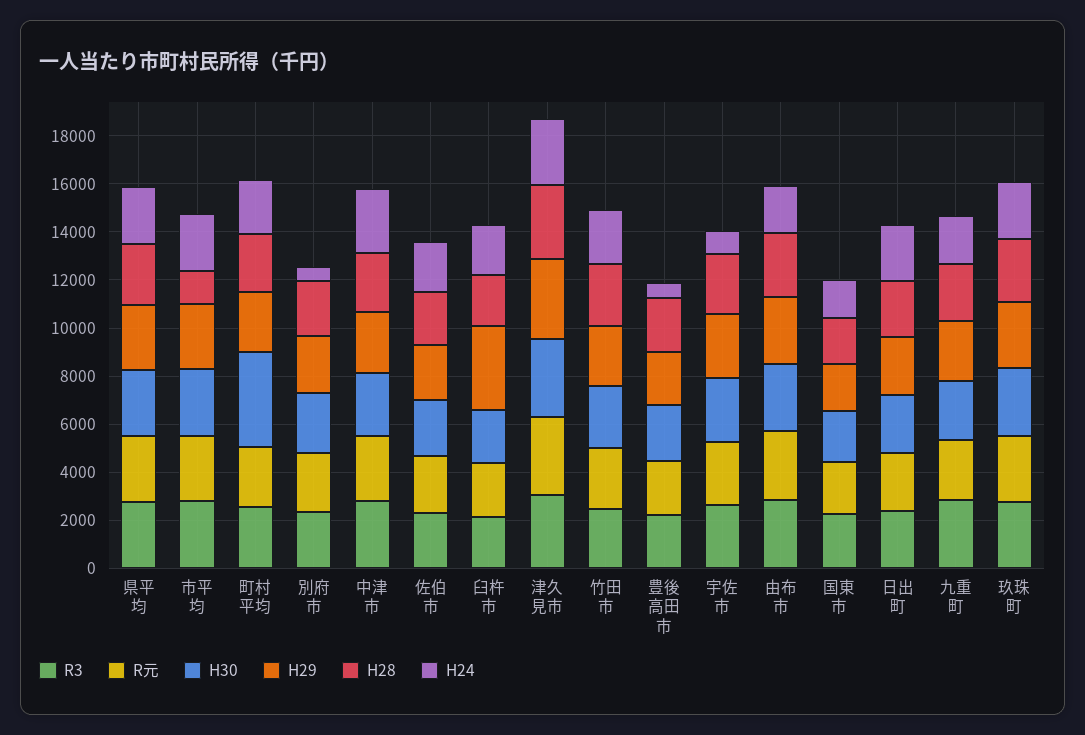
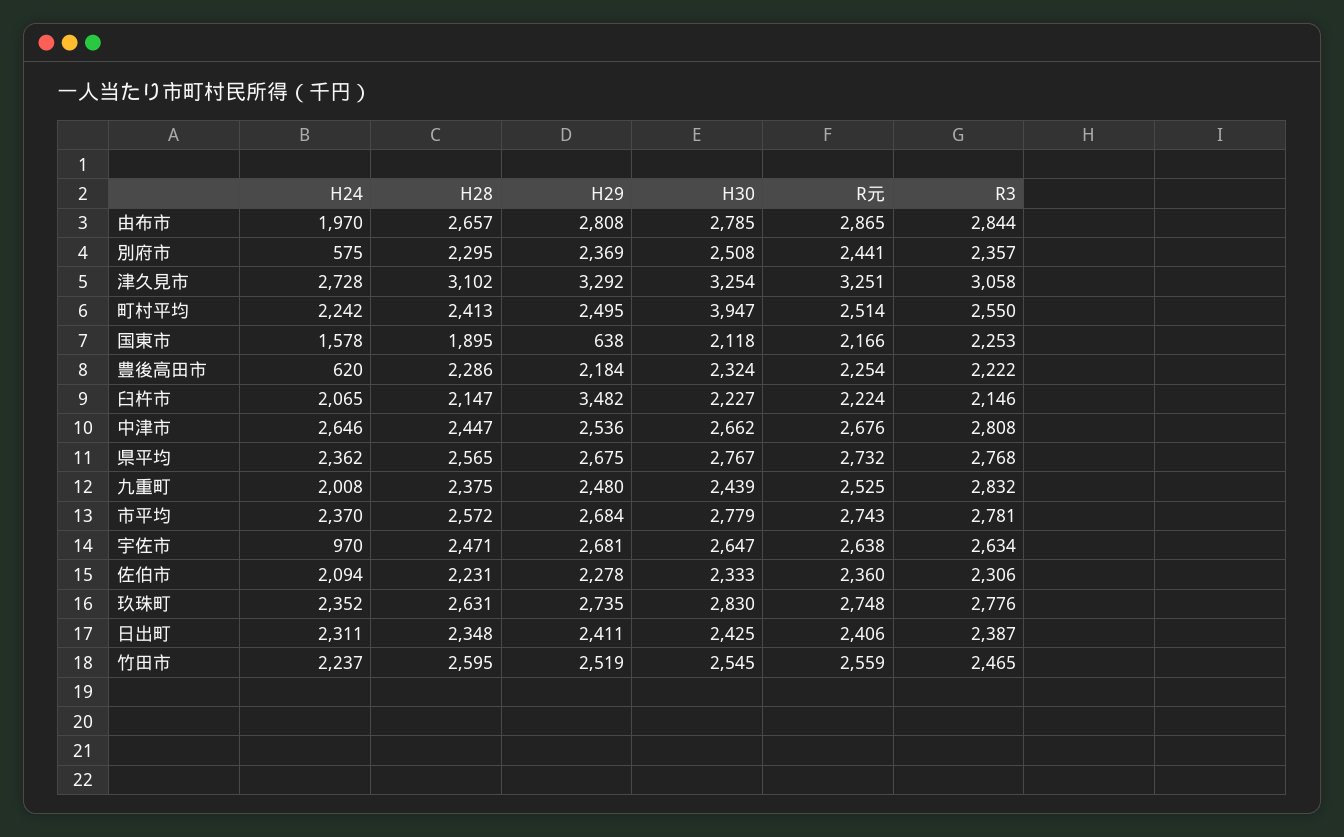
H28, 市平均: 1500 -> 2572
H29, 国東市: 2000 -> 638

